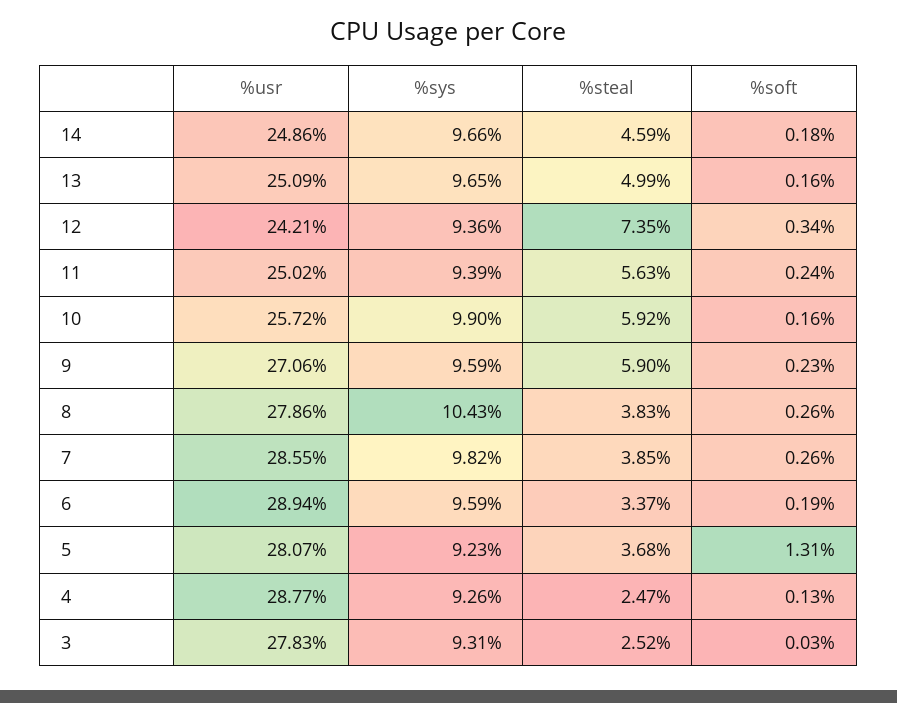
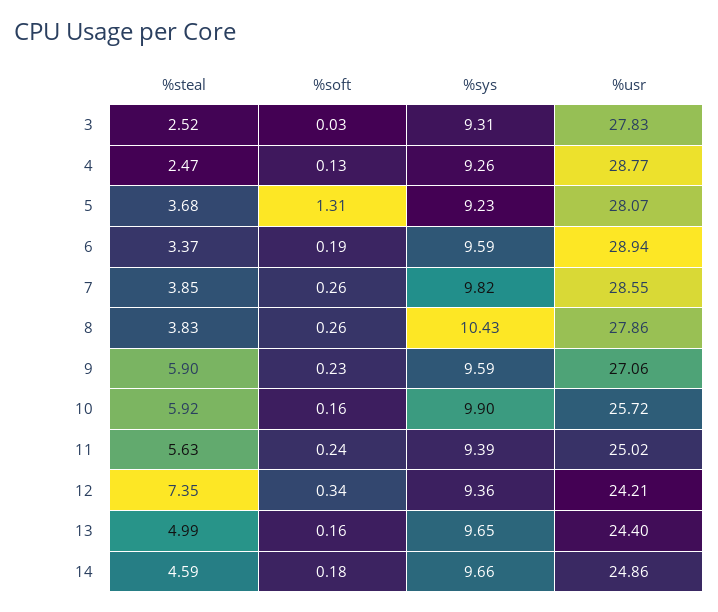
%usr, 13: 25.09 -> 24.4

